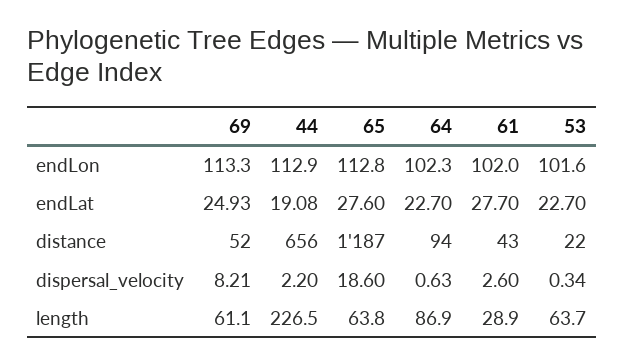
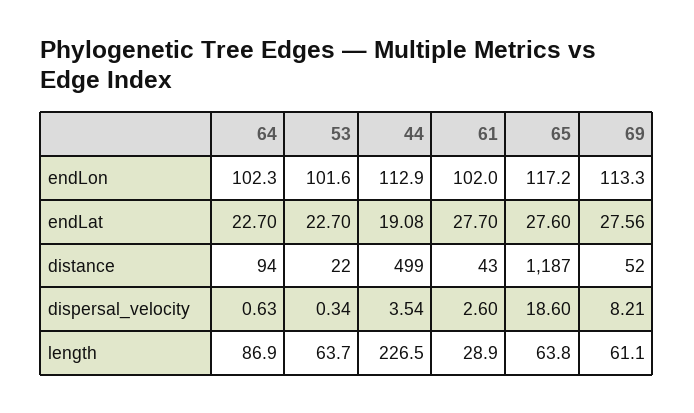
65, endLon: 112.8 -> 117.2
69, endLat: 24.93 -> 27.56
44, distance: 656 -> 499
44, dispersal_velocity: 2.2 -> 3.54

